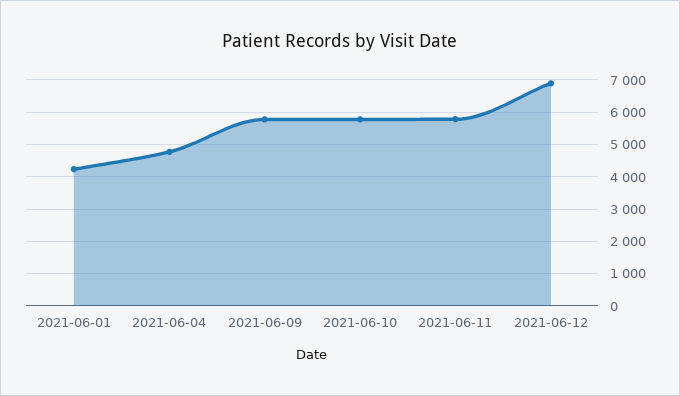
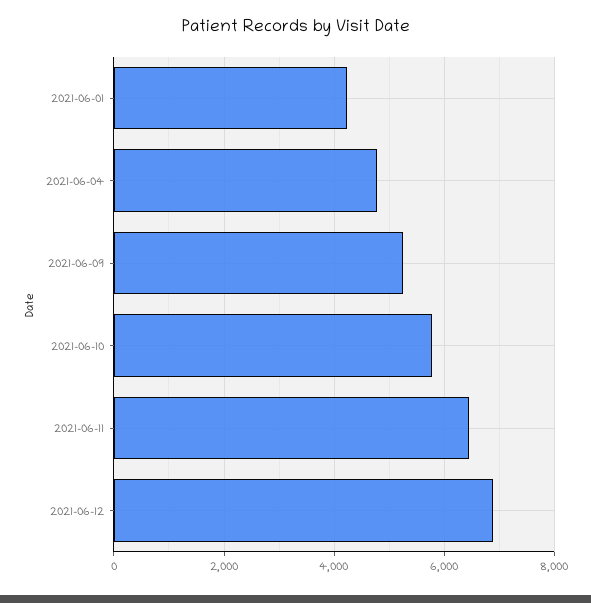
2021-06-09: 5800 -> 5200
2021-06-11: 5800 -> 6400

